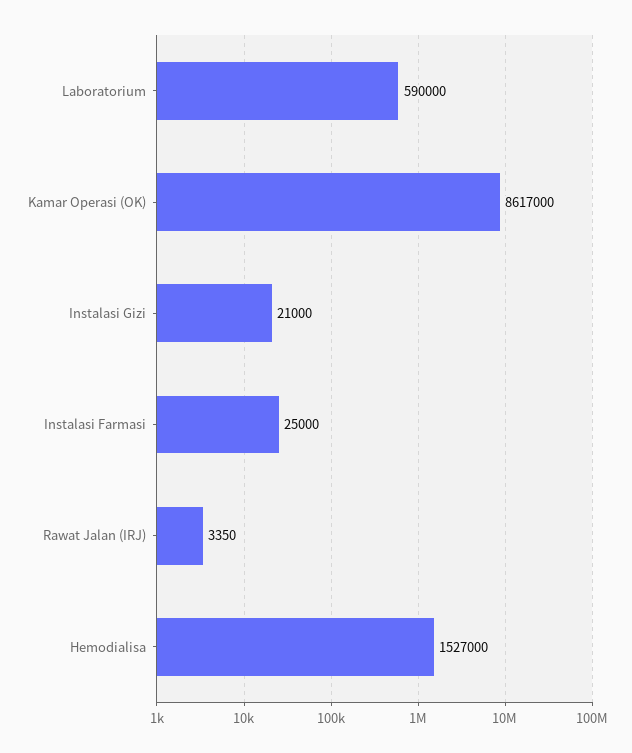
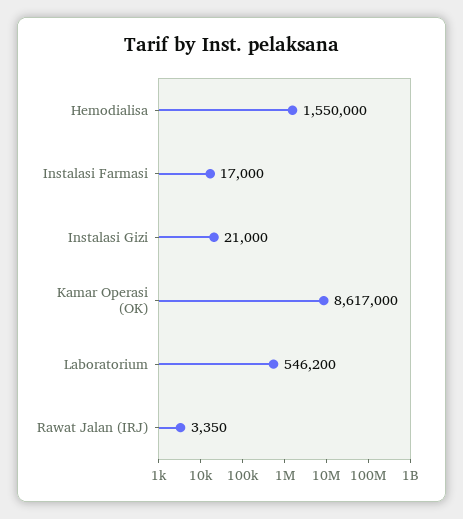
Laboratorium: 590000 -> 546200
Instalasi Farmasi: 25000 -> 17000
Hemodialisa: 1527000 -> 1550000

